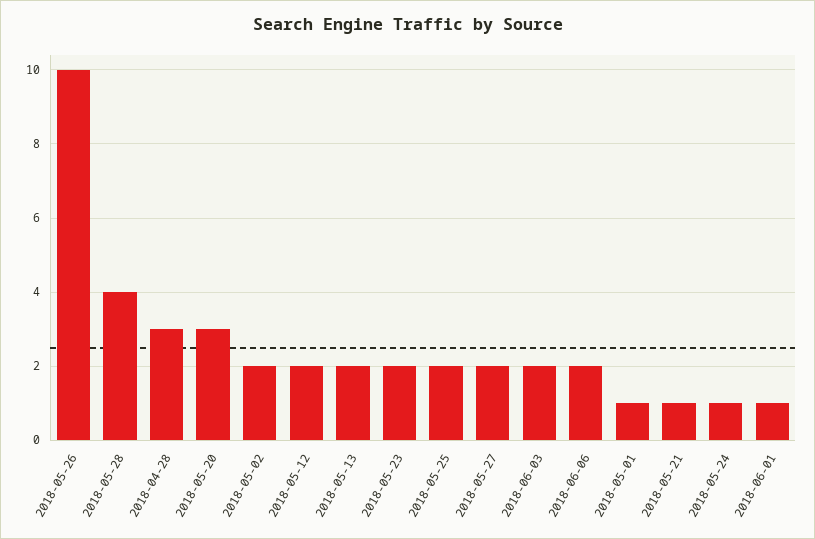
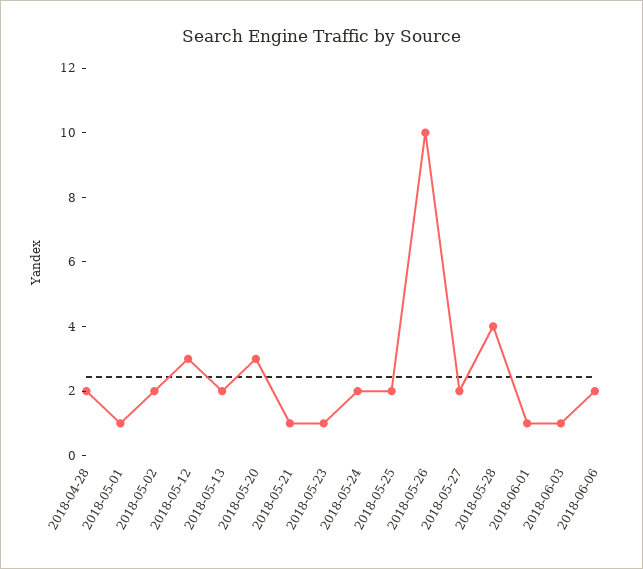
2018-04-28: 3 -> 2
2018-05-12: 2 -> 3
2018-05-23: 2 -> 1
2018-06-03: 2 -> 1
2018-05-24: 1 -> 2

